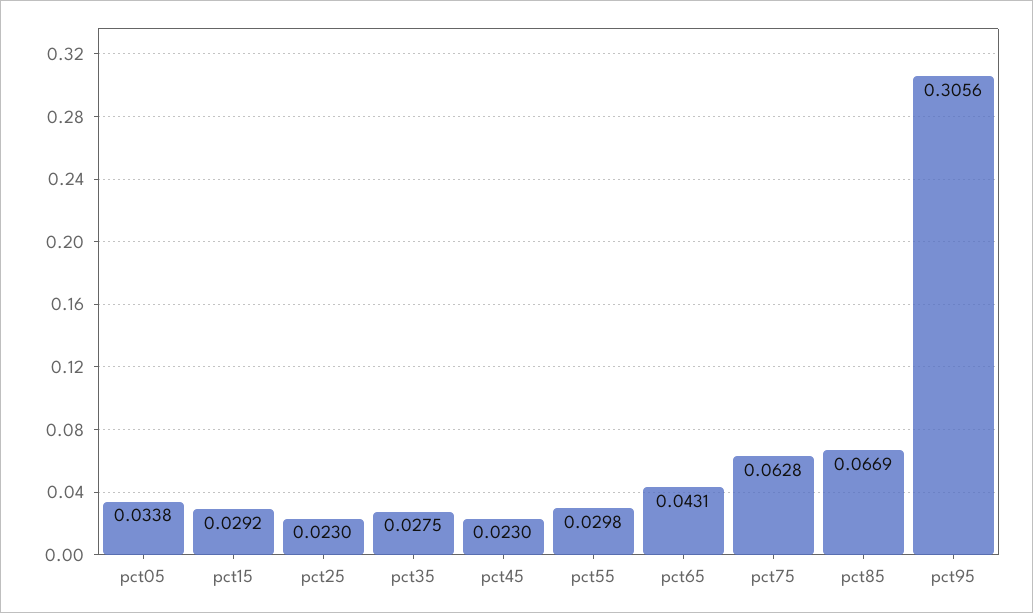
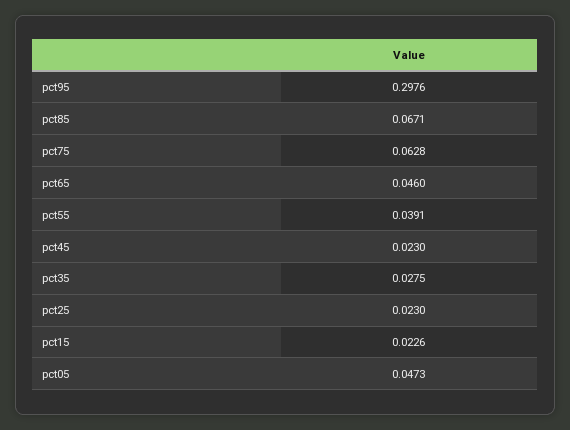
pct05: 0.0338 -> 0.0473
pct15: 0.0292 -> 0.0226
pct55: 0.0298 -> 0.0391
pct65: 0.0431 -> 0.046
pct85: 0.0669 -> 0.0671
pct95: 0.3056 -> 0.2976

